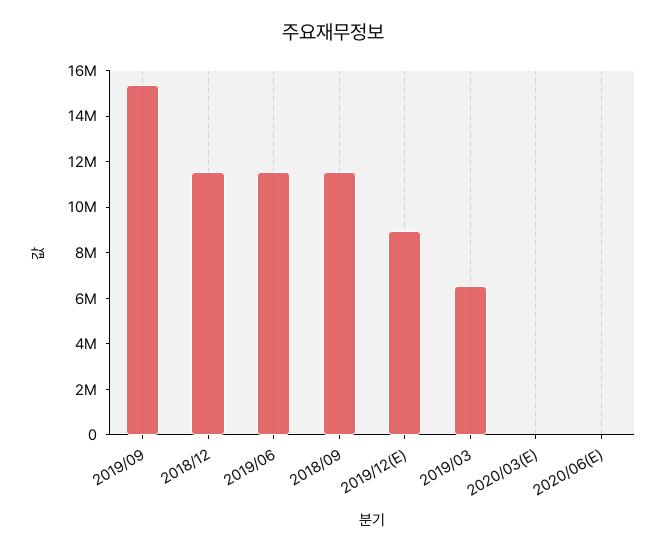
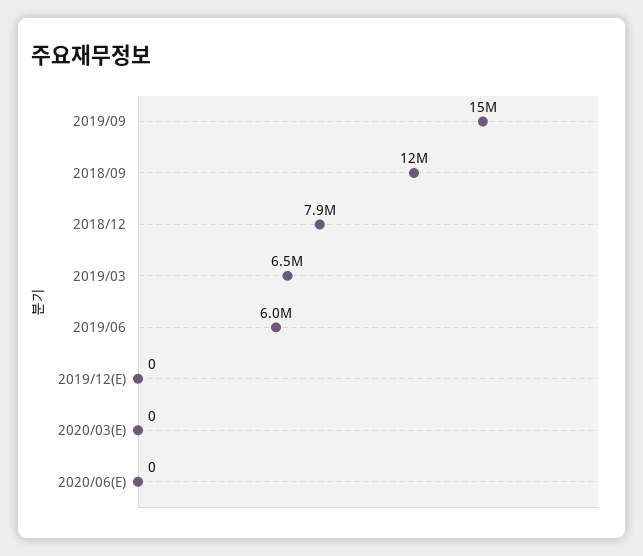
2018/12: 11500000 -> 7900000
2019/06: 11500000 -> 6000000
2019/12(E): 9000000 -> 0

